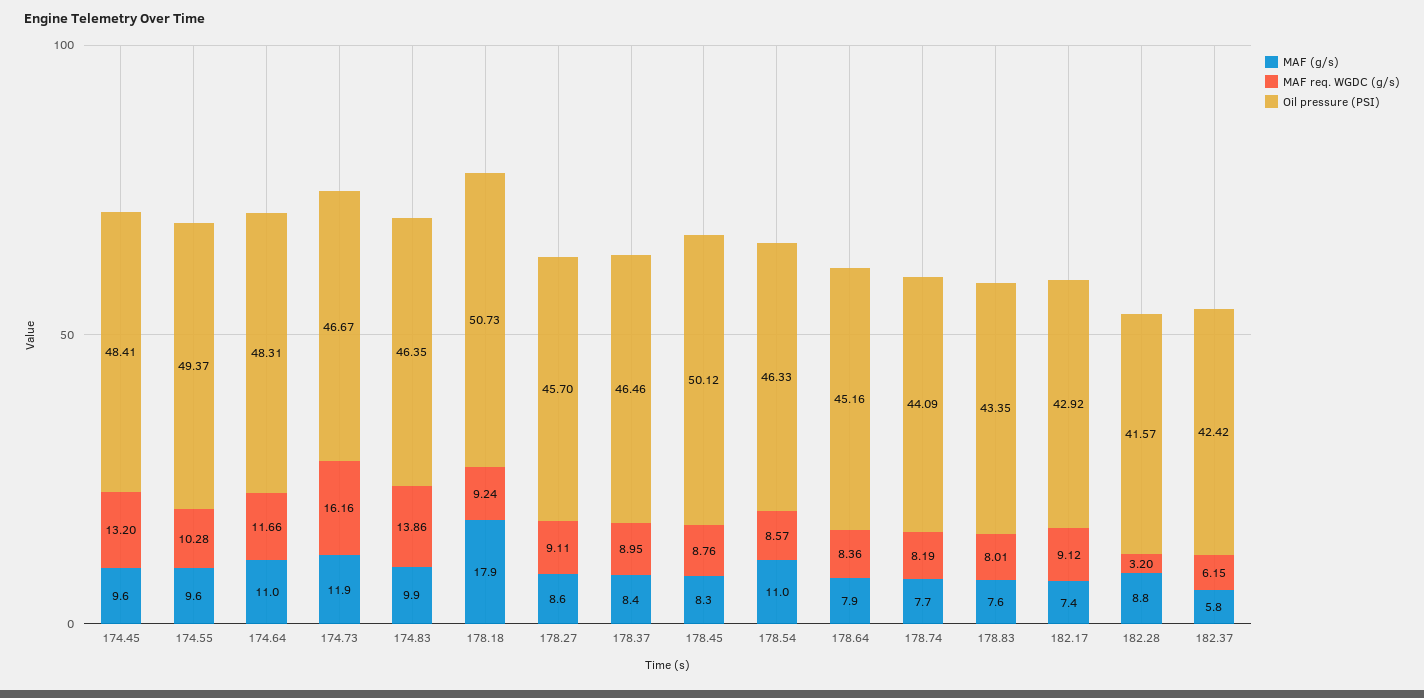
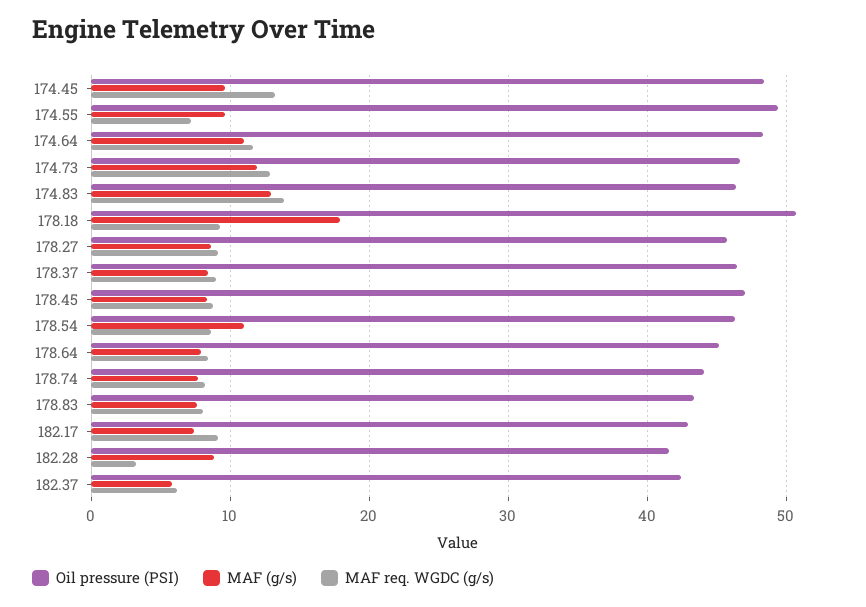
MAF req. WGDC (g/s), 174.55: 10.28 -> 7
MAF req. WGDC (g/s), 174.73: 16.16 -> 13
MAF (g/s), 174.83: 9.9 -> 13
Oil pressure (PSI), 178.45: 50.12 -> 47

